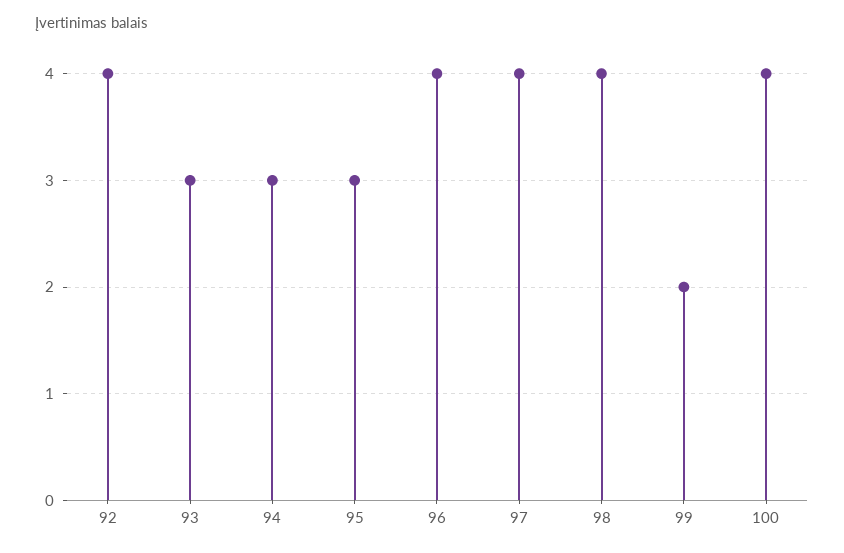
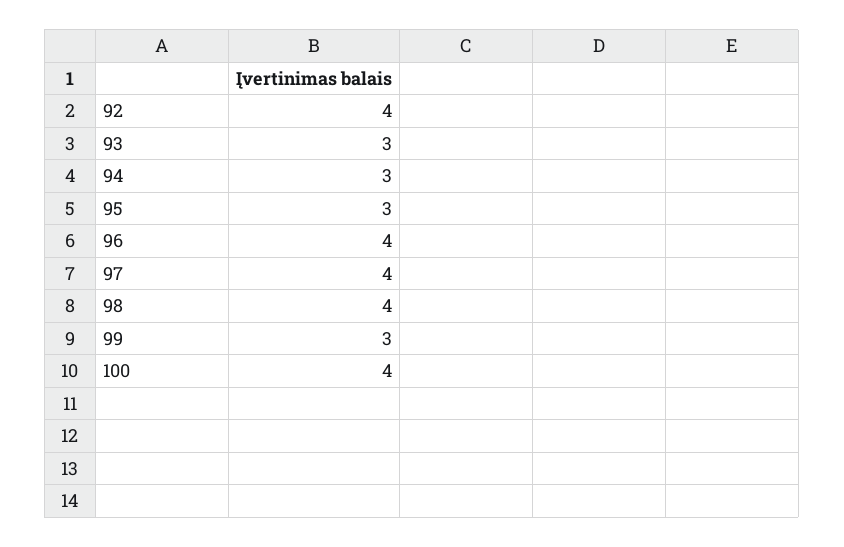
99: 2 -> 3

